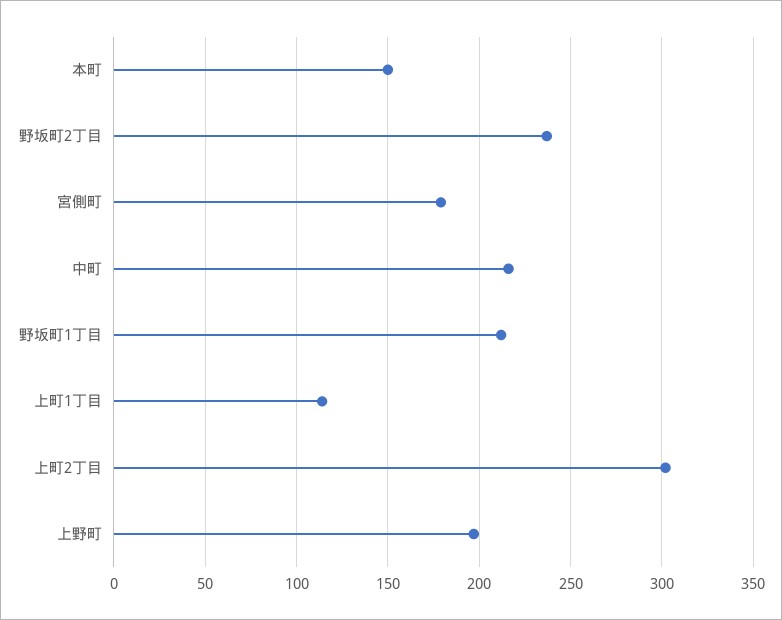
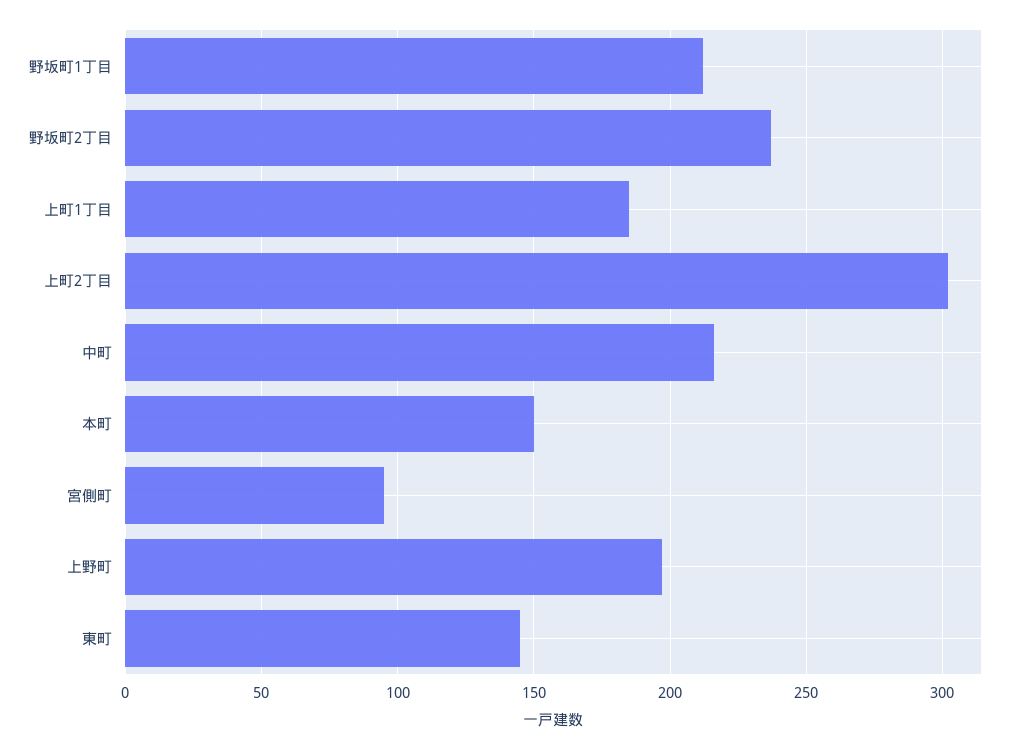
宮側町: 180 -> 95
上町1丁目: 115 -> 185
東町: none -> 145

